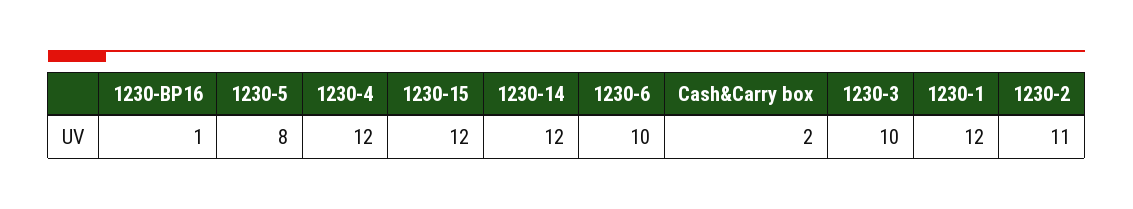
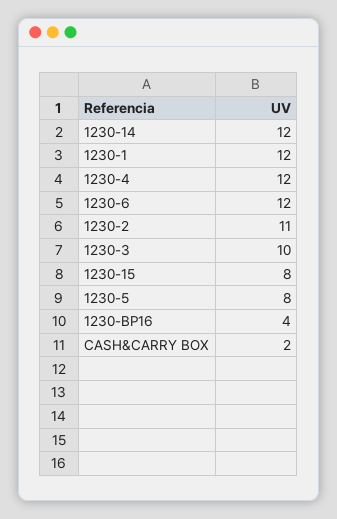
1230-BP16: 1 -> 4
1230-15: 12 -> 8
1230-6: 10 -> 12

